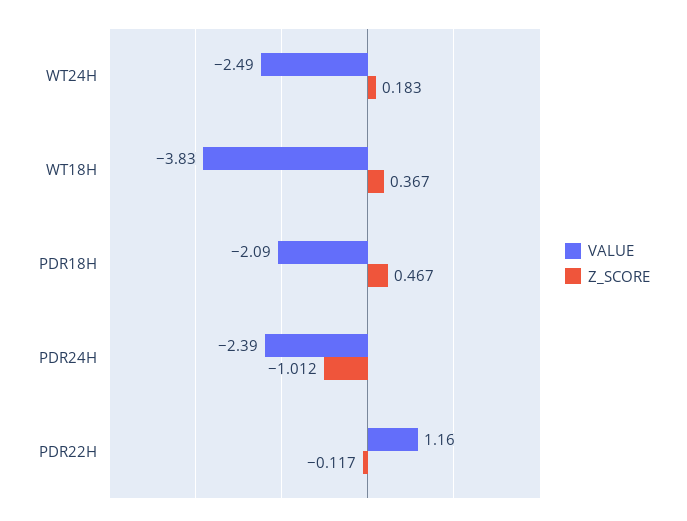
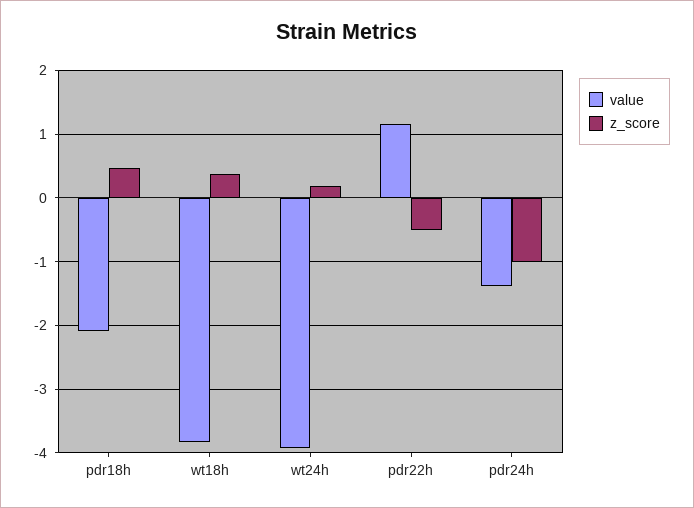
VALUE, WT24H: -2.49 -> -3.9
VALUE, PDR24H: -2.39 -> -1.4
Z_SCORE, PDR22H: -0.117 -> -0.5

